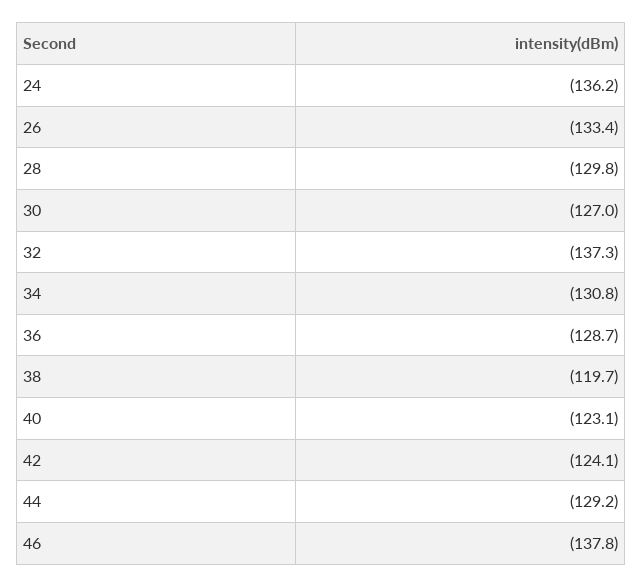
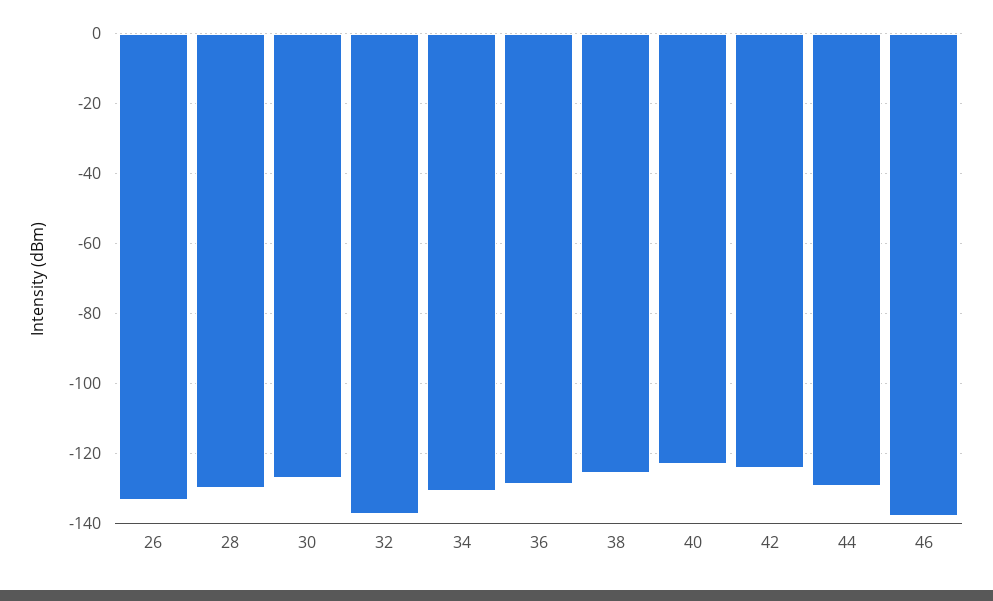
24: -136.2 -> none
38: -119.7 -> -126

